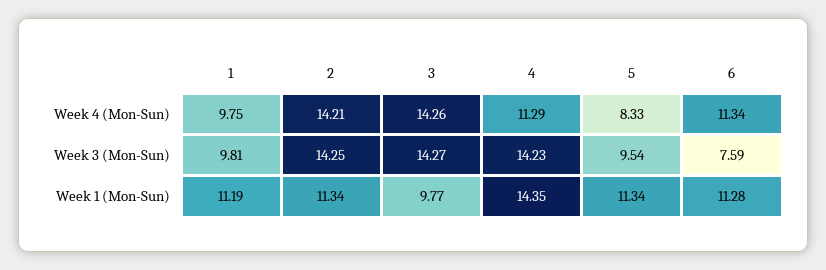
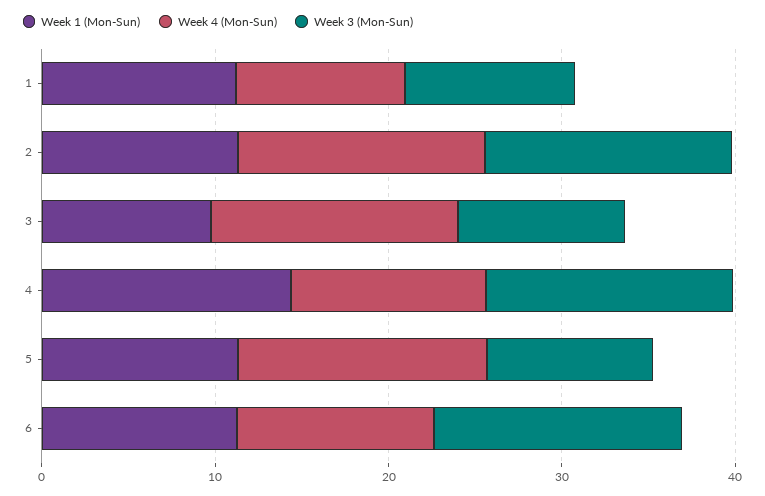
Week 4 (Mon-Sun), 5: 8.33 -> 14
Week 3 (Mon-Sun), 3: 14.27 -> 10
Week 3 (Mon-Sun), 6: 7.59 -> 14

